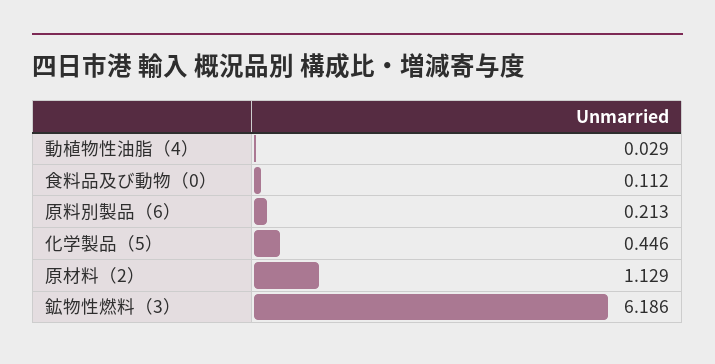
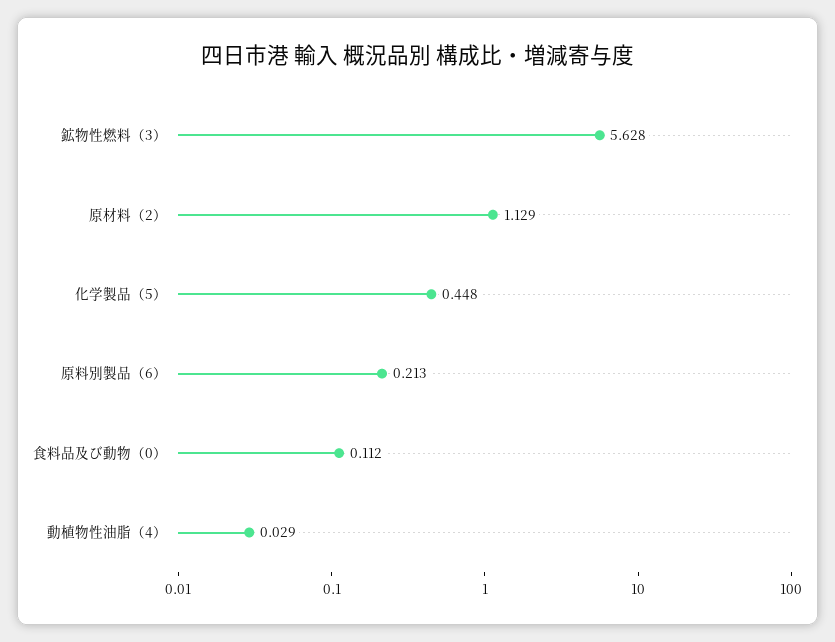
化学製品（5）: 0.446 -> 0.448
鉱物性燃料（3）: 6.186 -> 5.628

